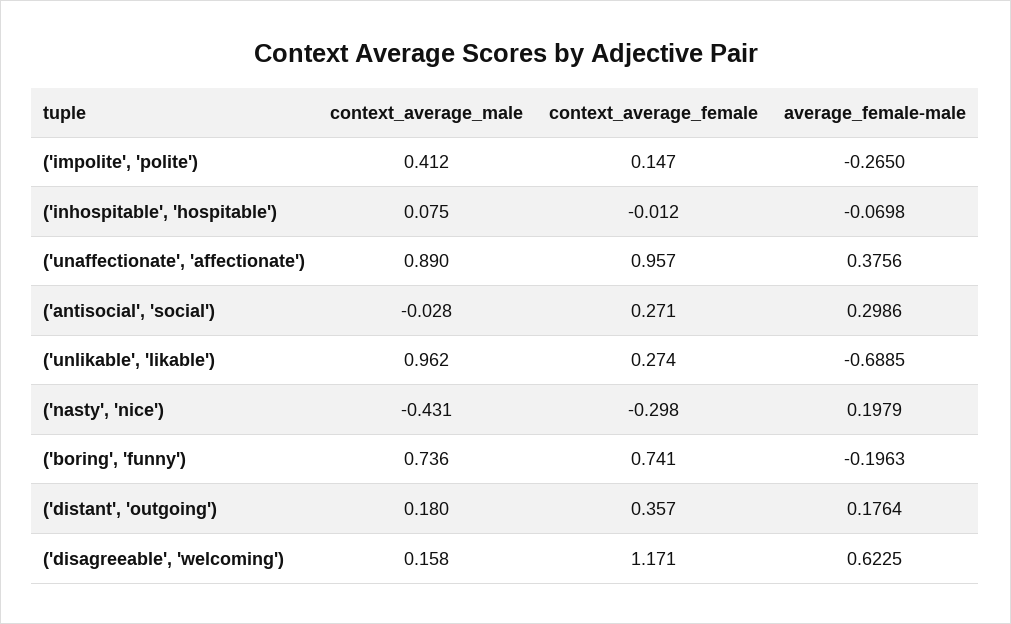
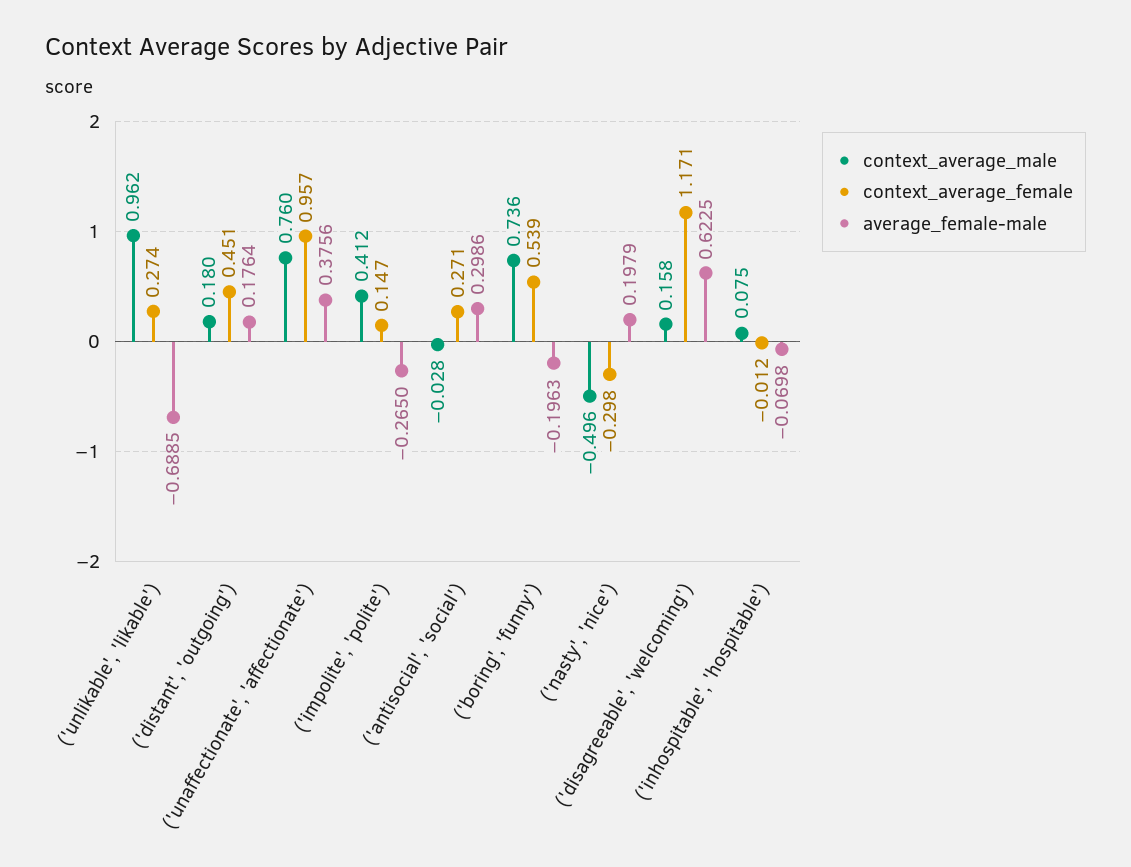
context_average_male, ('unaffectionate', 'affectionate'): 0.89 -> 0.76
context_average_male, ('nasty', 'nice'): -0.431 -> -0.496
context_average_female, ('boring', 'funny'): 0.741 -> 0.539
context_average_female, ('distant', 'outgoing'): 0.357 -> 0.451

